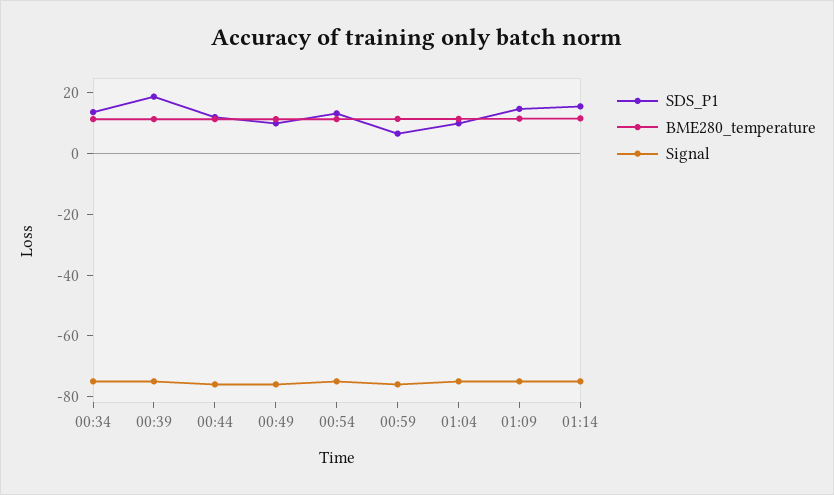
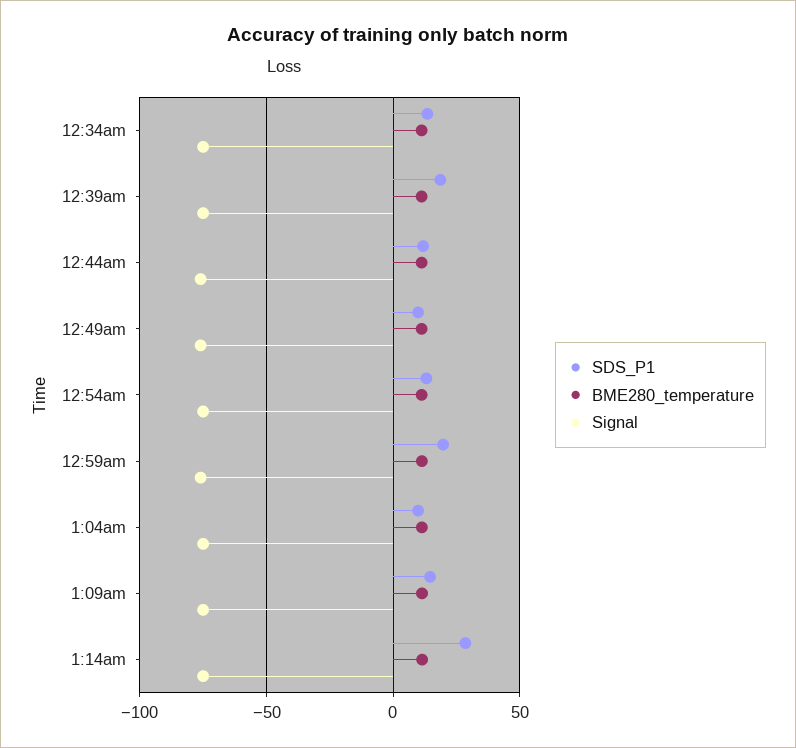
SDS_P1, 00:59: 5 -> 20
SDS_P1, 01:14: 15 -> 30

